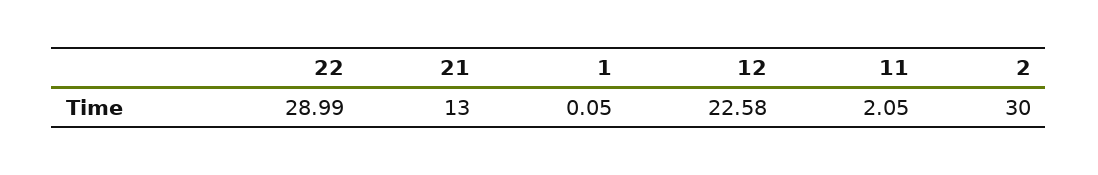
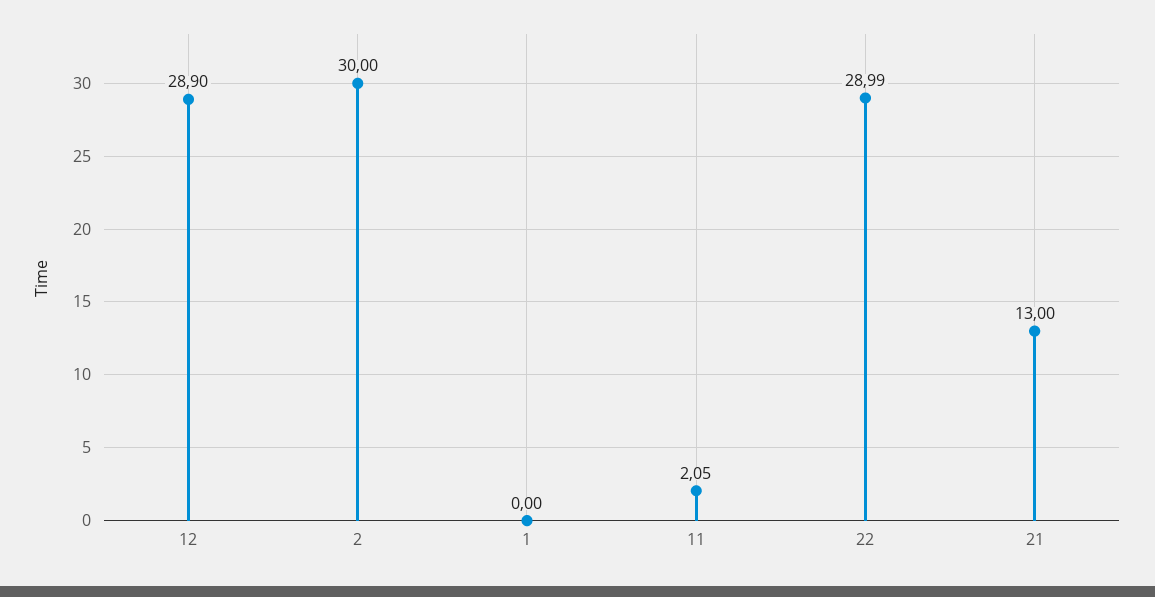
1: 0.05 -> 0
12: 22.58 -> 28.9

